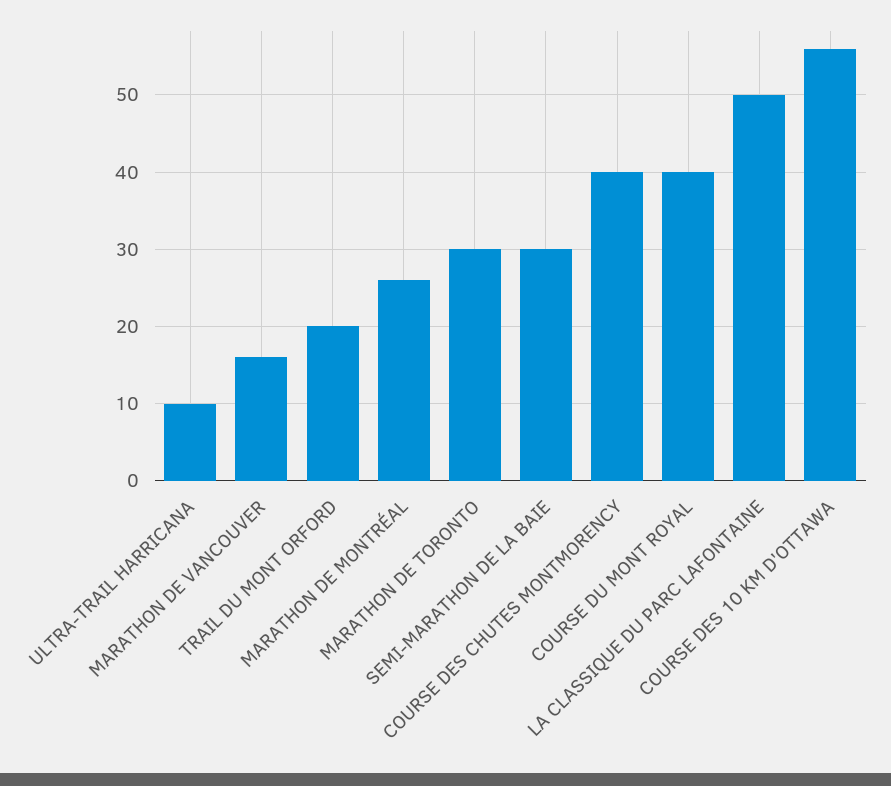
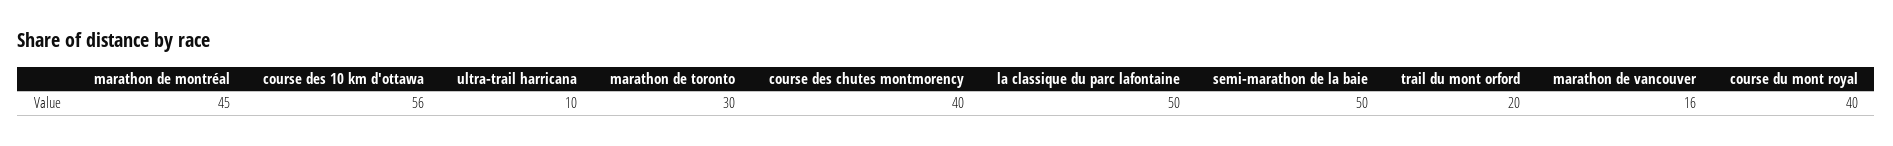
MARATHON DE MONTRÉAL: 26 -> 45
SEMI-MARATHON DE LA BAIE: 30 -> 50

